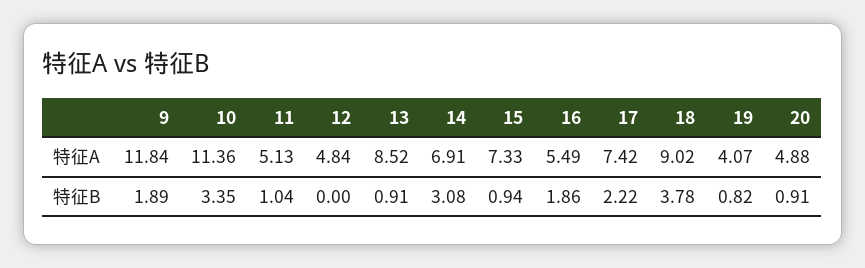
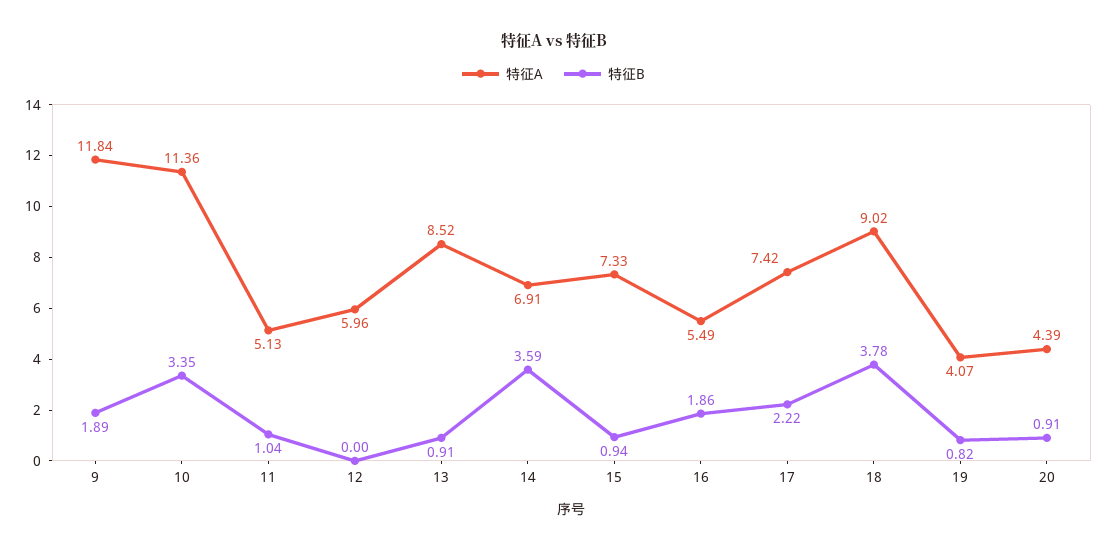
特征A, 12: 4.84 -> 5.96
特征A, 20: 4.88 -> 4.39
特征B, 14: 3.08 -> 3.59

